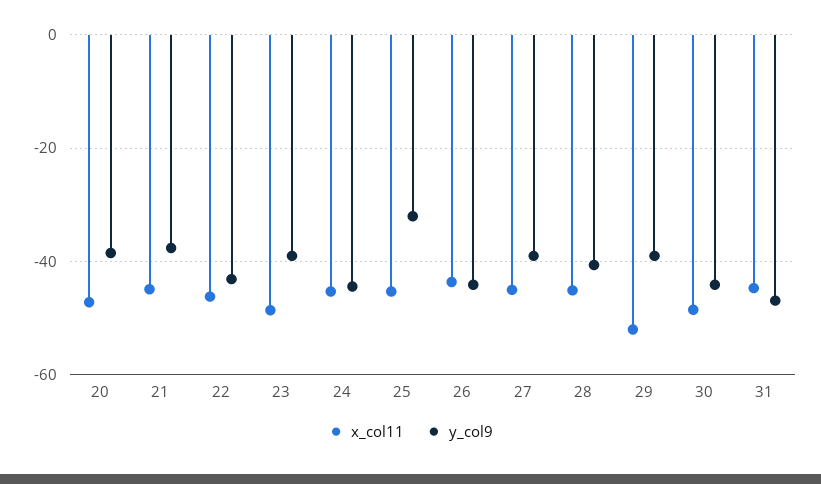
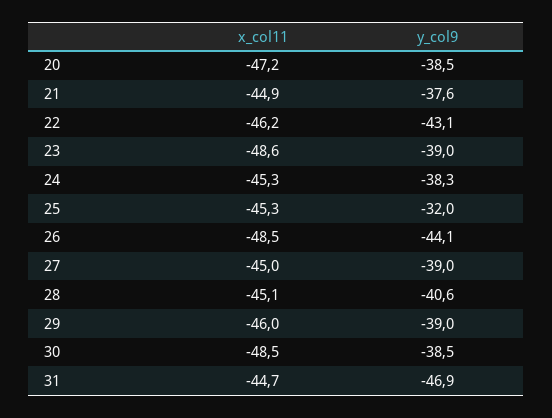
y_col9, 24: -44 -> -38.3
x_col11, 26: -44 -> -48.5
x_col11, 29: -52 -> -46
y_col9, 30: -44 -> -38.5

